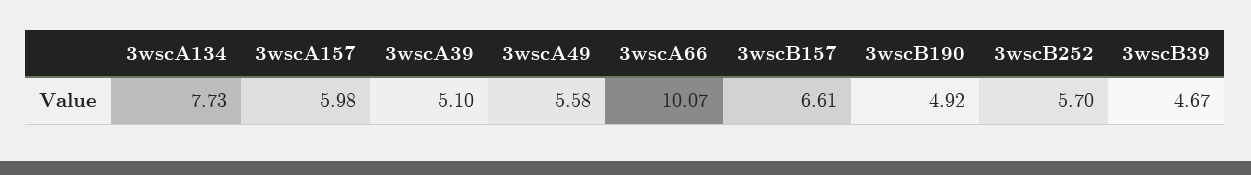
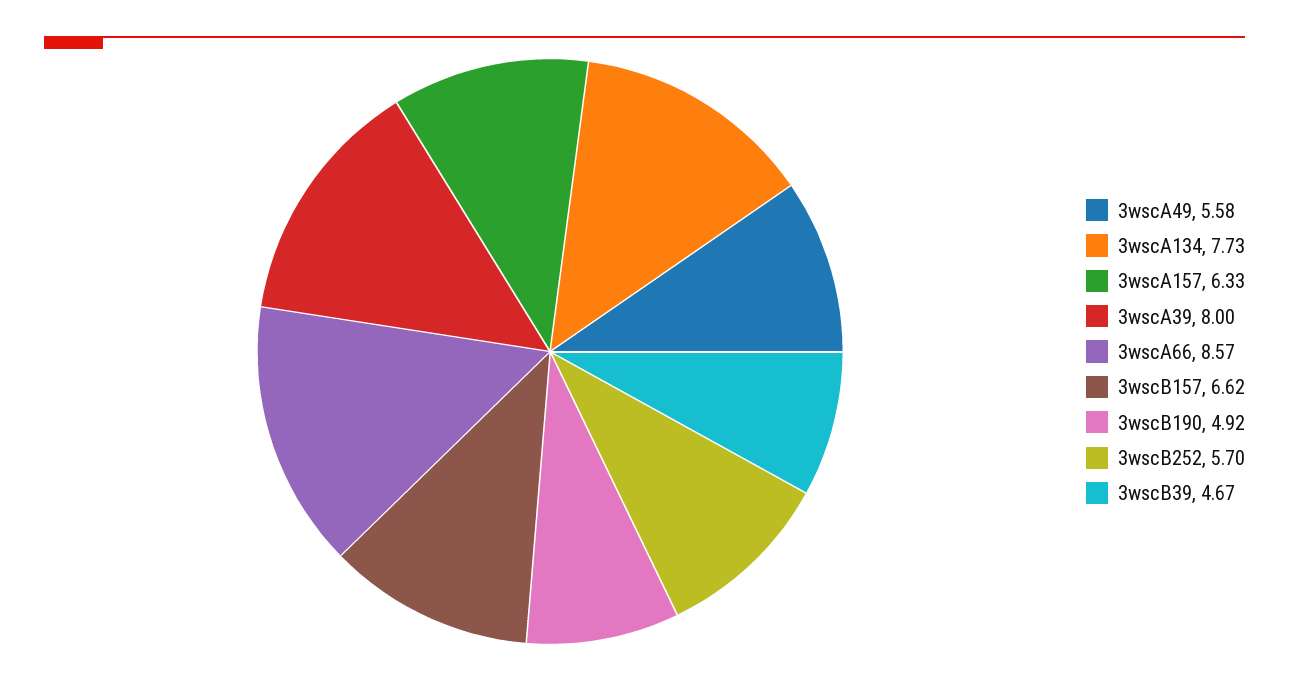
3wscA157: 5.98 -> 6.33
3wscA39: 5.1 -> 8
3wscA66: 10.07 -> 8.57
3wscB157: 6.61 -> 6.62

